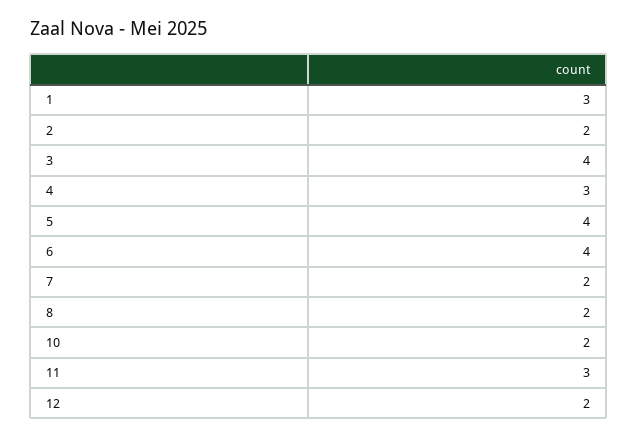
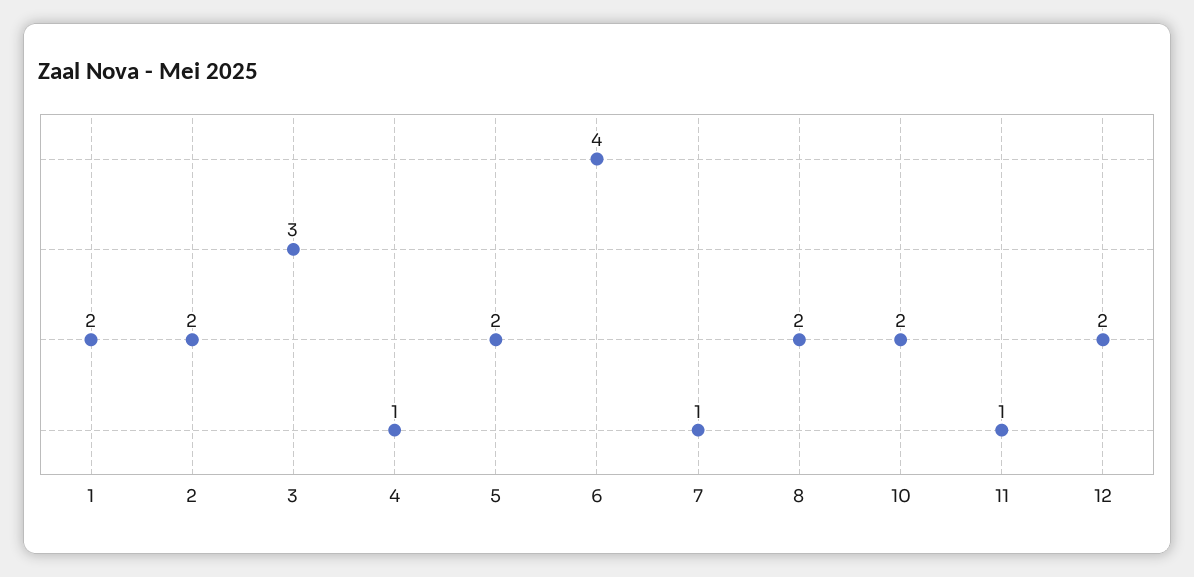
1: 3 -> 2
3: 4 -> 3
4: 3 -> 1
5: 4 -> 2
7: 2 -> 1
11: 3 -> 1

